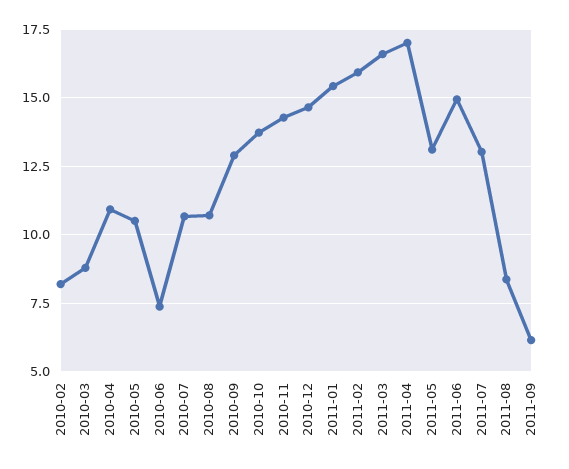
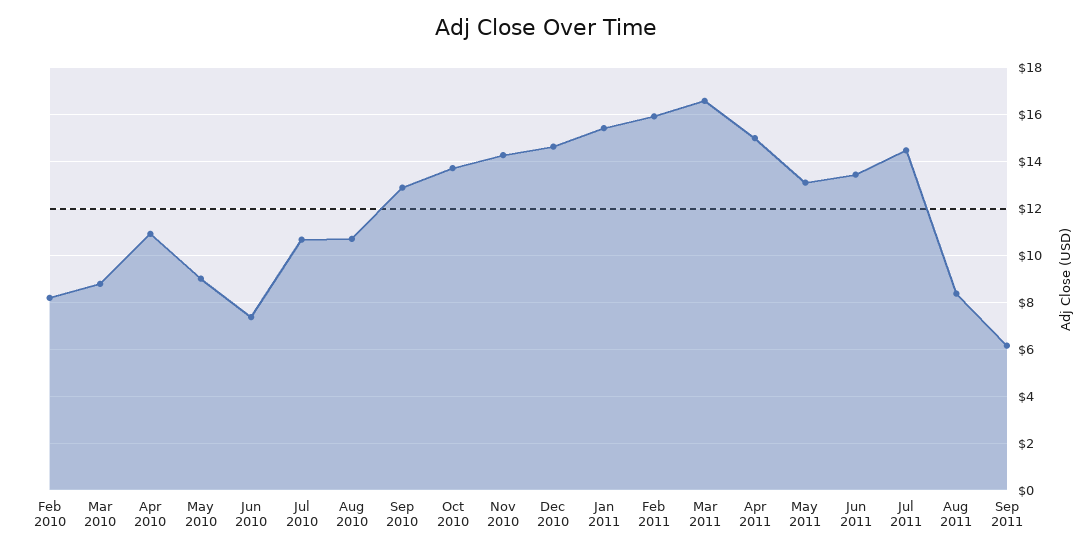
2010-05: 10.5 -> 9
2011-04: 17 -> 15
2011-06: 15 -> 13.5
2011-07: 13 -> 14.5

